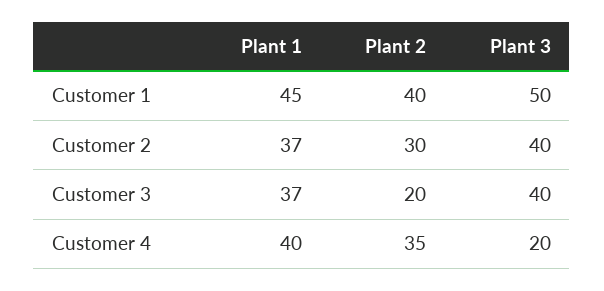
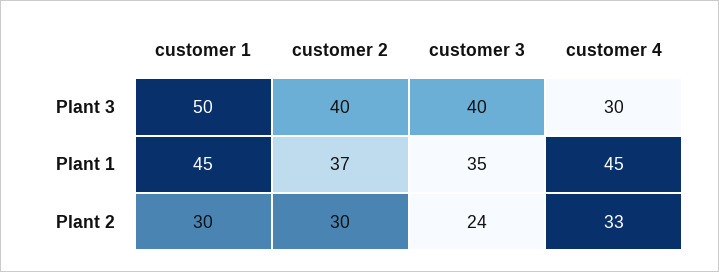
Plant 2, Customer 1: 40 -> 30
Plant 1, Customer 3: 37 -> 35
Plant 2, Customer 3: 20 -> 24
Plant 1, Customer 4: 40 -> 45
Plant 2, Customer 4: 35 -> 33
Plant 3, Customer 4: 20 -> 30

